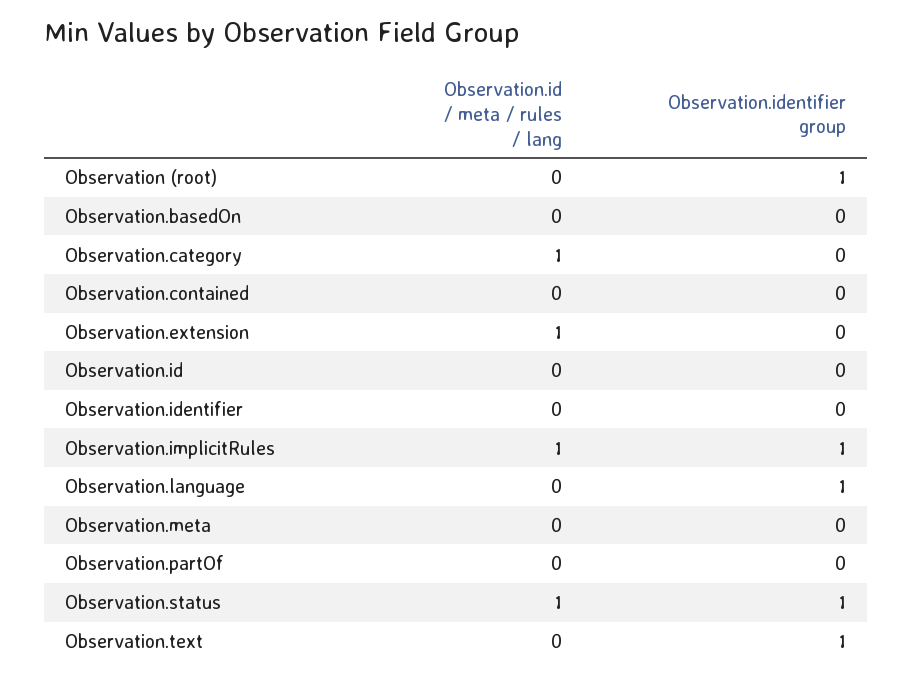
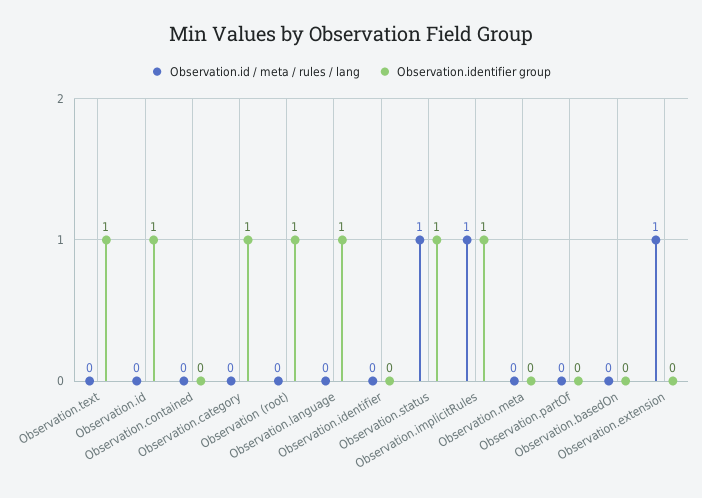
Observation.id / meta / rules / lang, Observation.category: 1 -> 0
Observation.identifier group, Observation.category: 0 -> 1
Observation.identifier group, Observation.id: 0 -> 1

